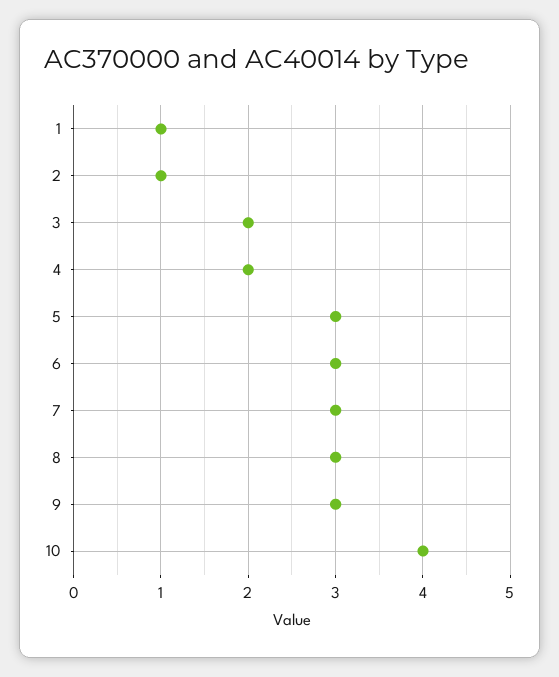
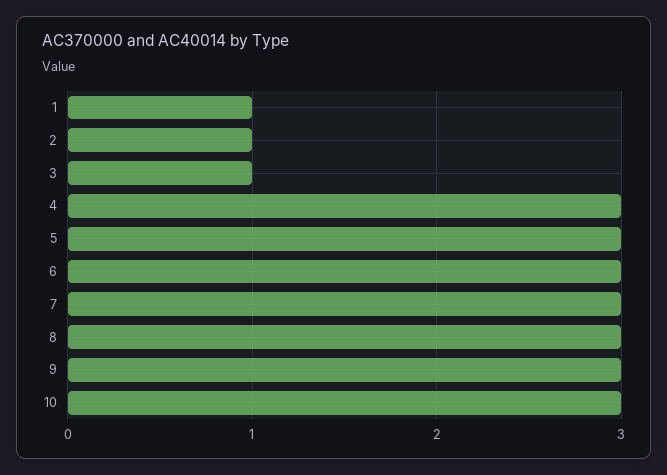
3: 2 -> 1
4: 2 -> 3
10: 4 -> 3

